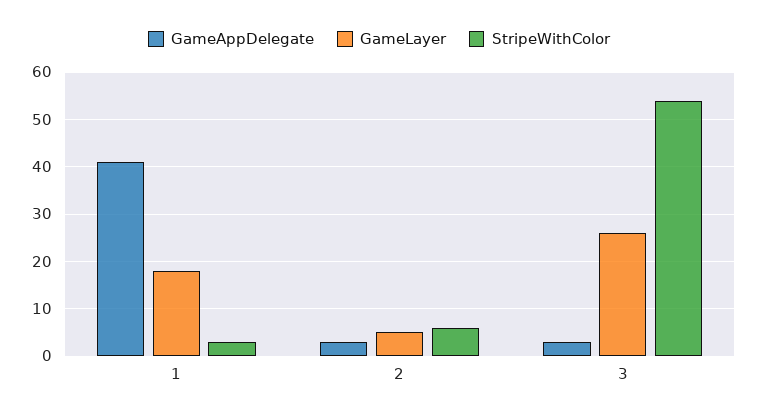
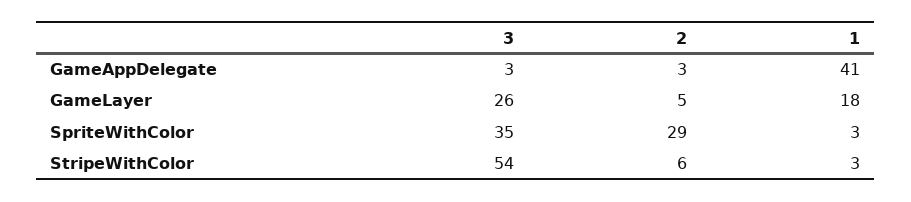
SpriteWithColor, 3: none -> 35
SpriteWithColor, 2: none -> 29
SpriteWithColor, 1: none -> 3

